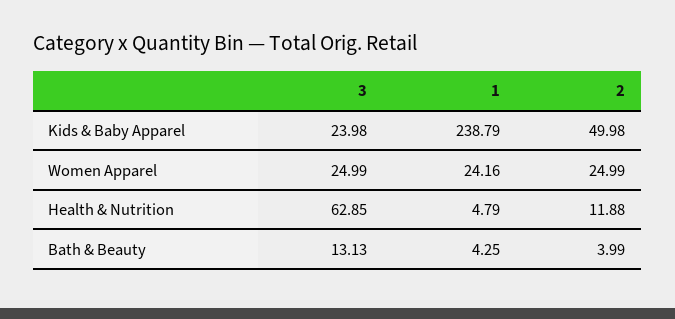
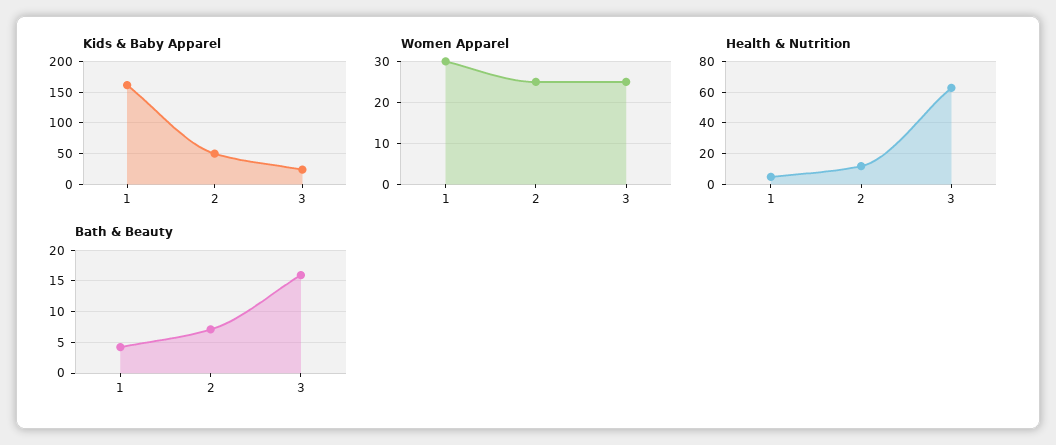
Kids & Baby Apparel, 1: 238.79 -> 160
Women Apparel, 1: 24.16 -> 30
Bath & Beauty, 3: 13.13 -> 16
Bath & Beauty, 2: 3.99 -> 7

